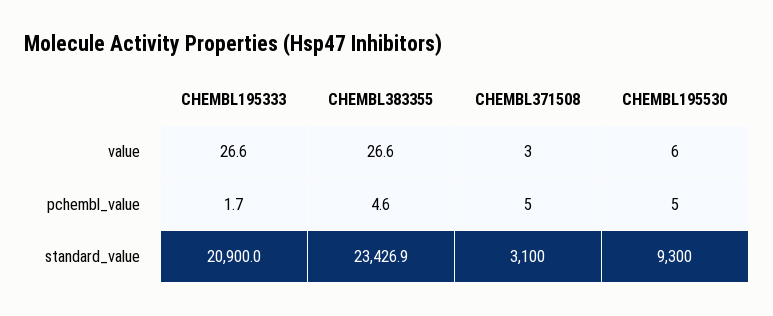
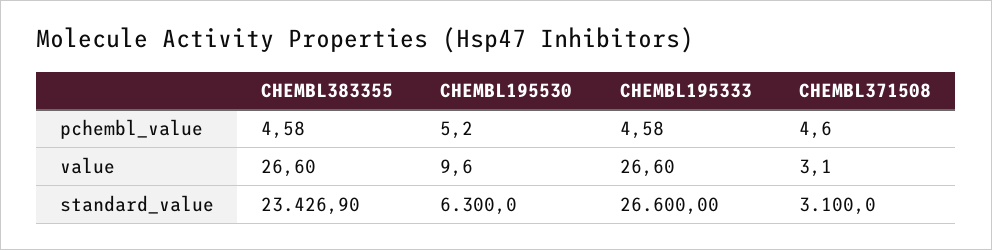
CHEMBL195530, value: 6 -> 9.6
CHEMBL195333, pchembl_value: 1.7 -> 4.58
CHEMBL195333, standard_value: 20900 -> 26600
CHEMBL195530, standard_value: 9300 -> 6300

